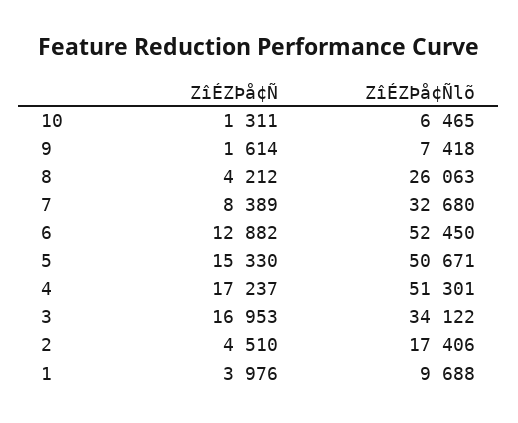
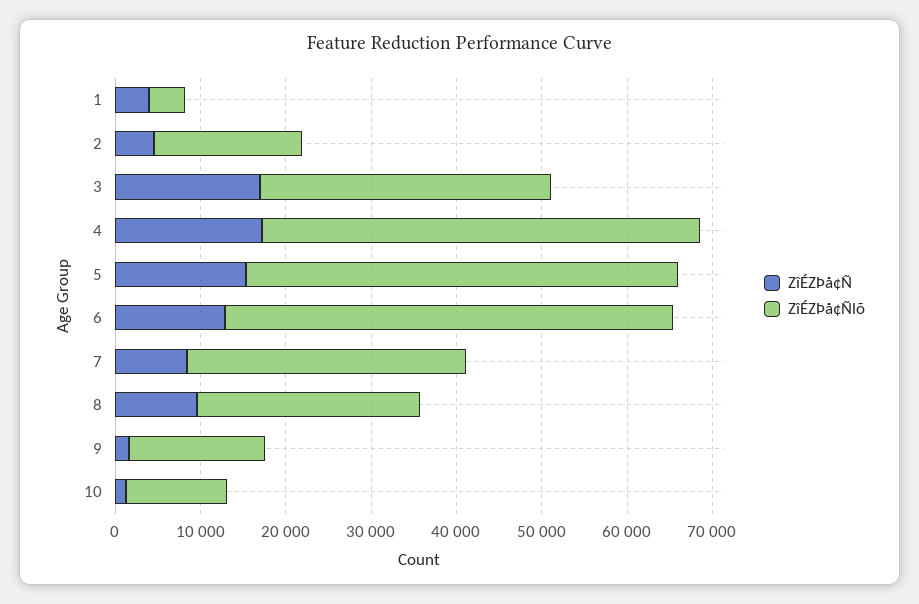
ZîÉZÞå¢Ñlõ, 10: 6465 -> 12000
ZîÉZÞå¢Ñlõ, 9: 7418 -> 16000
ZîÉZÞå¢Ñ, 8: 4212 -> 10000
ZîÉZÞå¢Ñlõ, 1: 9688 -> 4000

